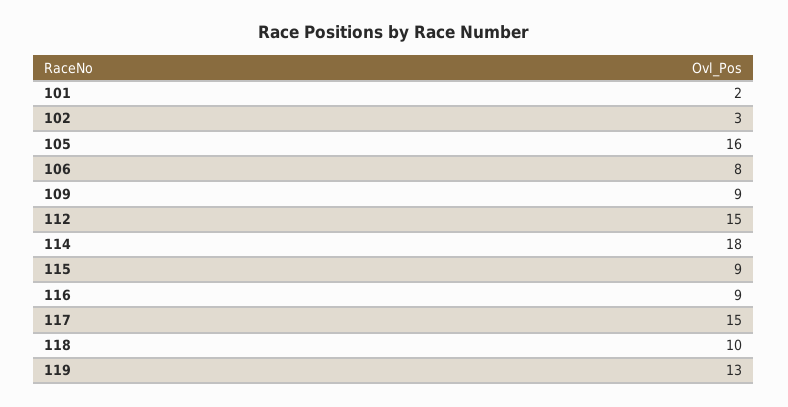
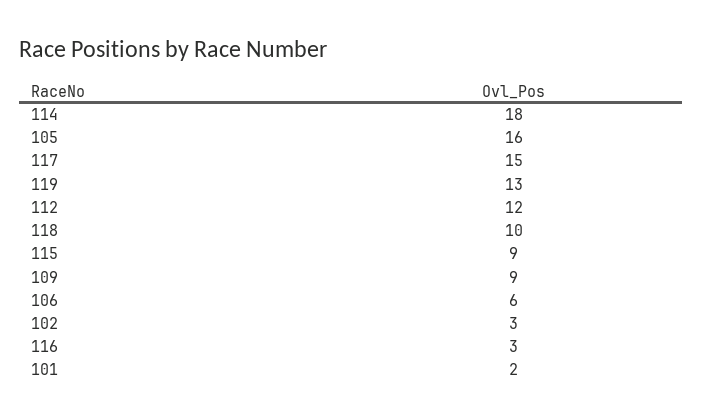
106: 8 -> 6
112: 15 -> 12
116: 9 -> 3

